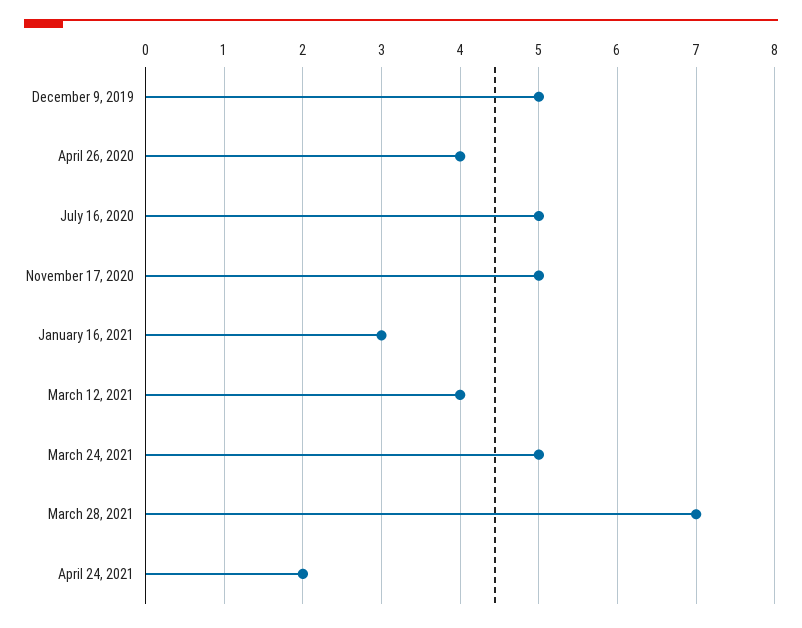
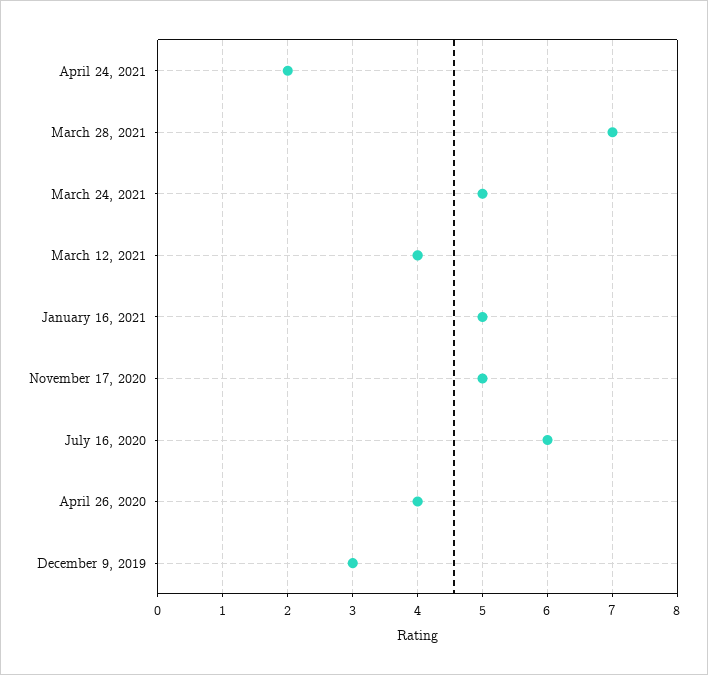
December 9, 2019: 5 -> 3
July 16, 2020: 5 -> 6
January 16, 2021: 3 -> 5

